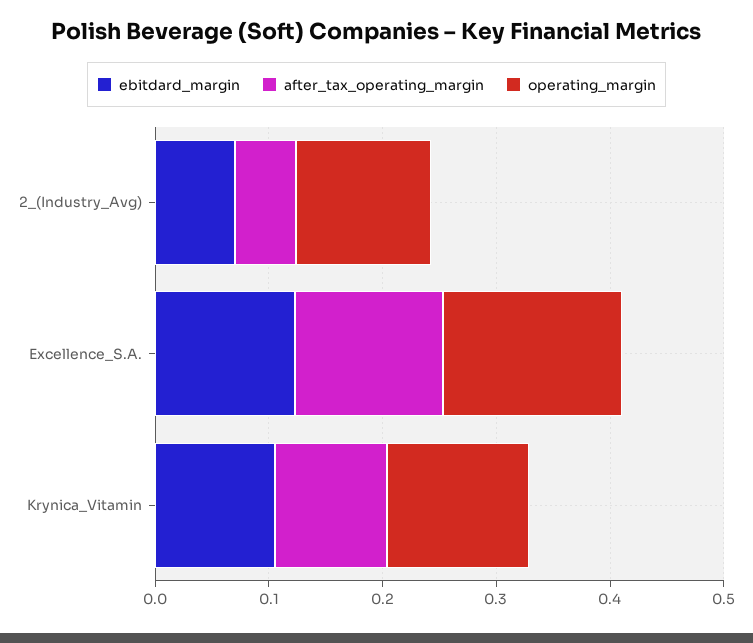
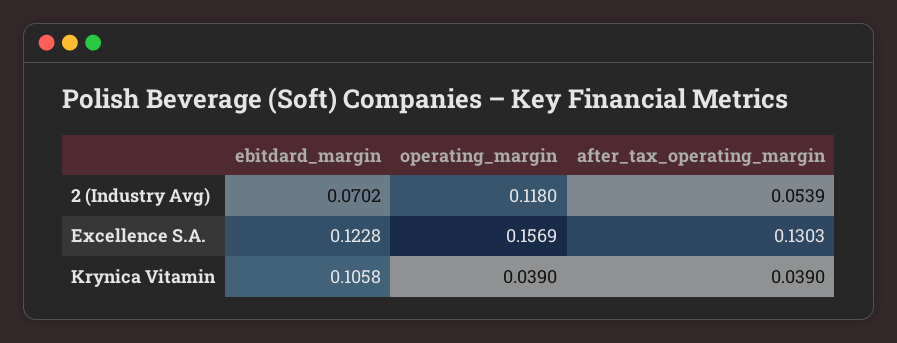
after_tax_operating_margin, Krynica_Vitamin: 0.1 -> 0.039
operating_margin, Krynica_Vitamin: 0.12 -> 0.039

